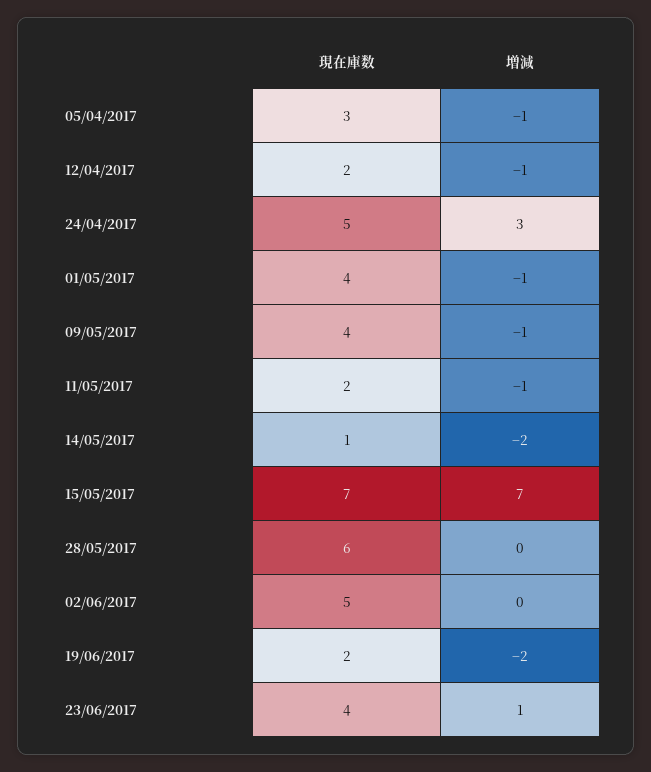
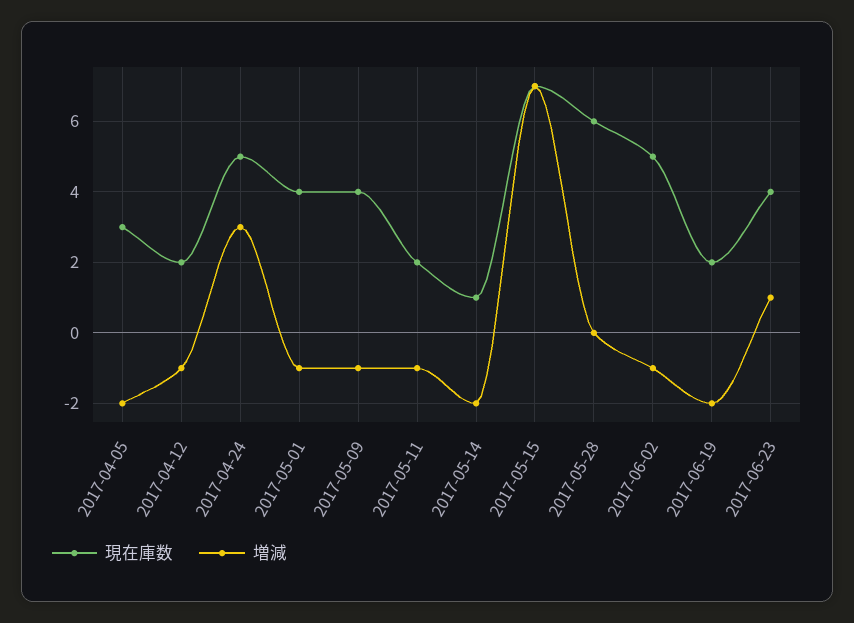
増減, 05/04/2017: -1 -> -2
増減, 02/06/2017: 0 -> -1

